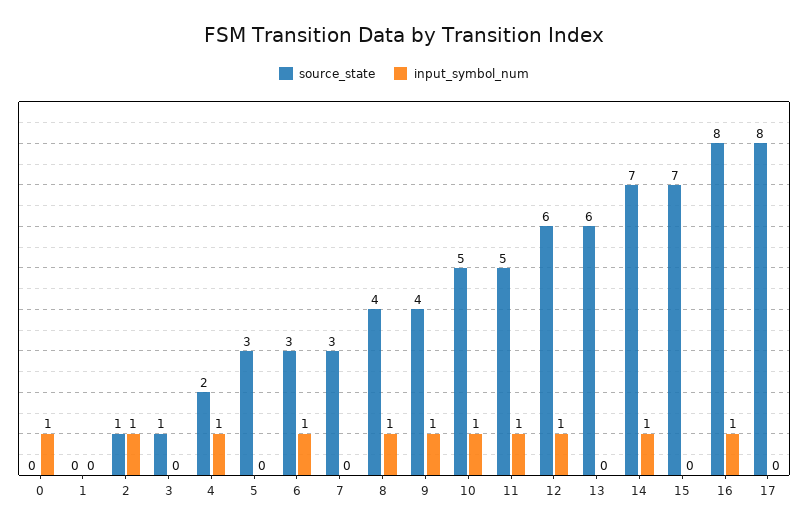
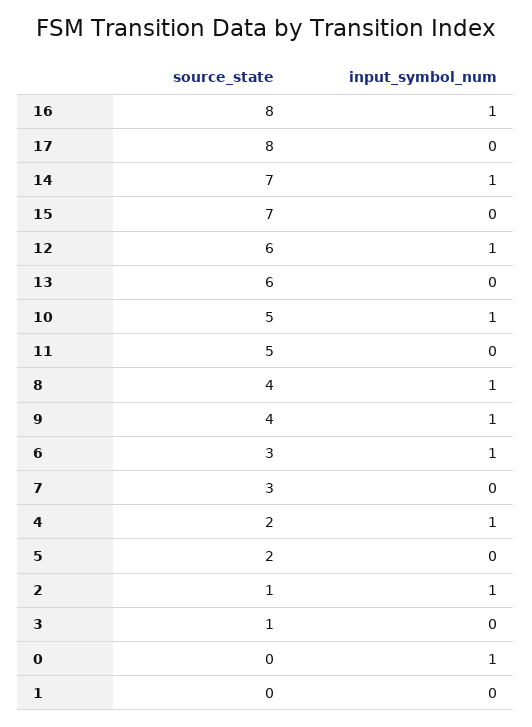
source_state, 5: 3 -> 2
input_symbol_num, 11: 1 -> 0

